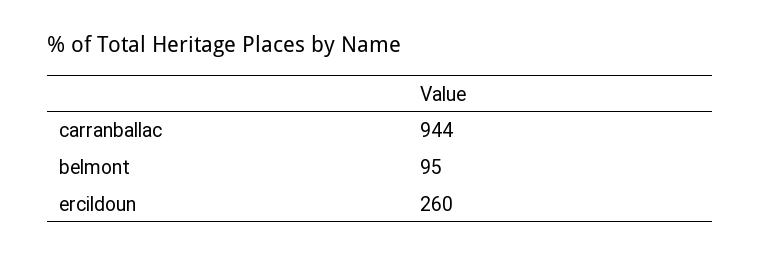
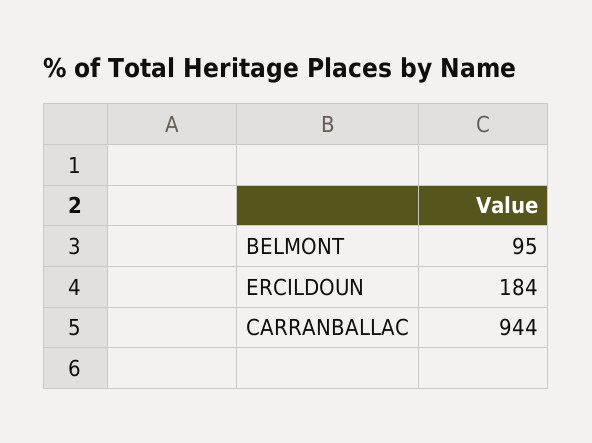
ercildoun: 260 -> 184

